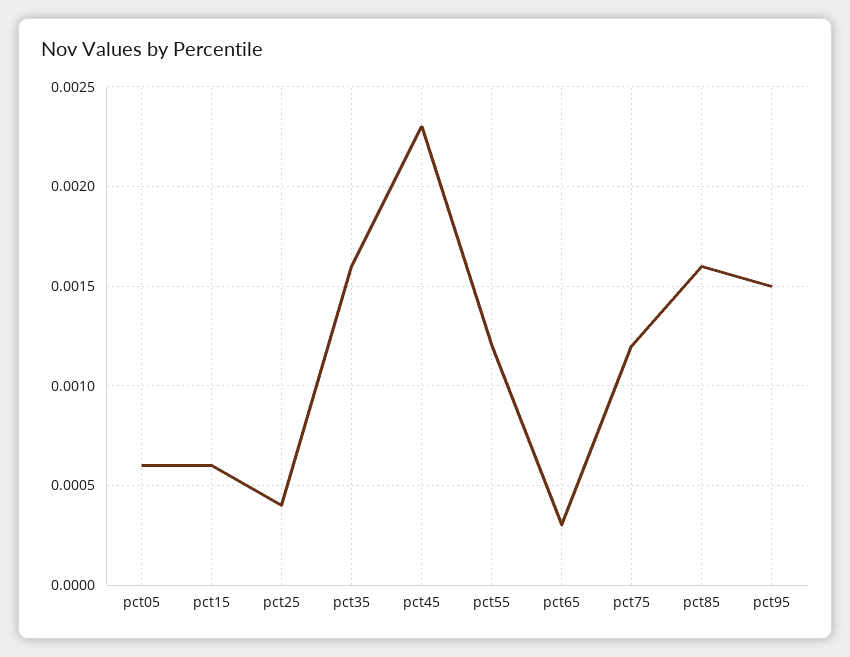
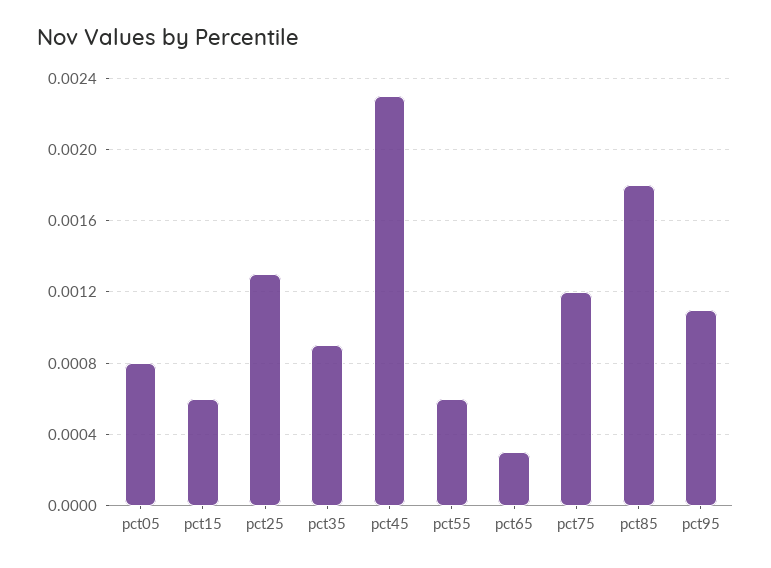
pct05: 0.0006 -> 0.0008
pct25: 0.0004 -> 0.0013
pct35: 0.0016 -> 0.0009
pct55: 0.0012 -> 0.0006
pct85: 0.0016 -> 0.0018
pct95: 0.0015 -> 0.0011

